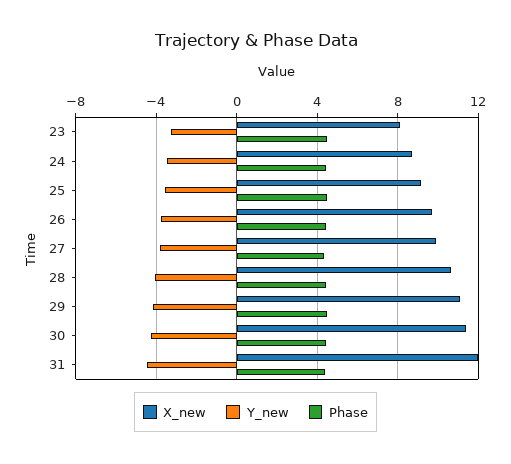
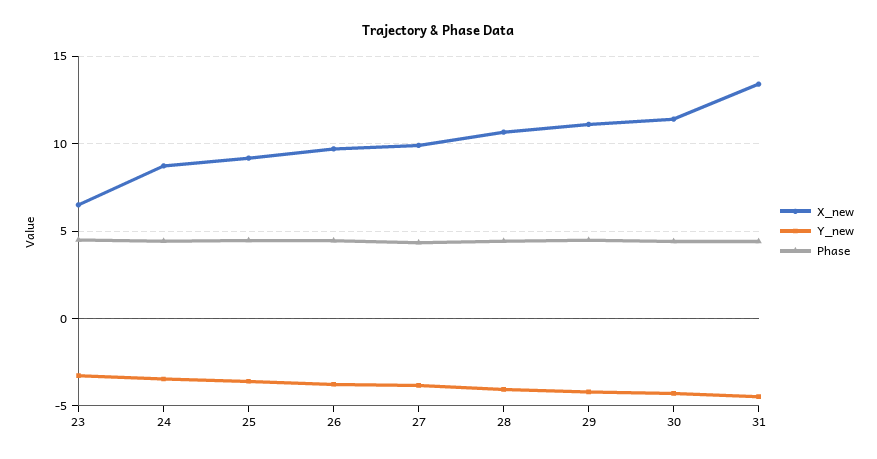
X_new, 23: 8 -> 6.5
X_new, 31: 12 -> 13.5

